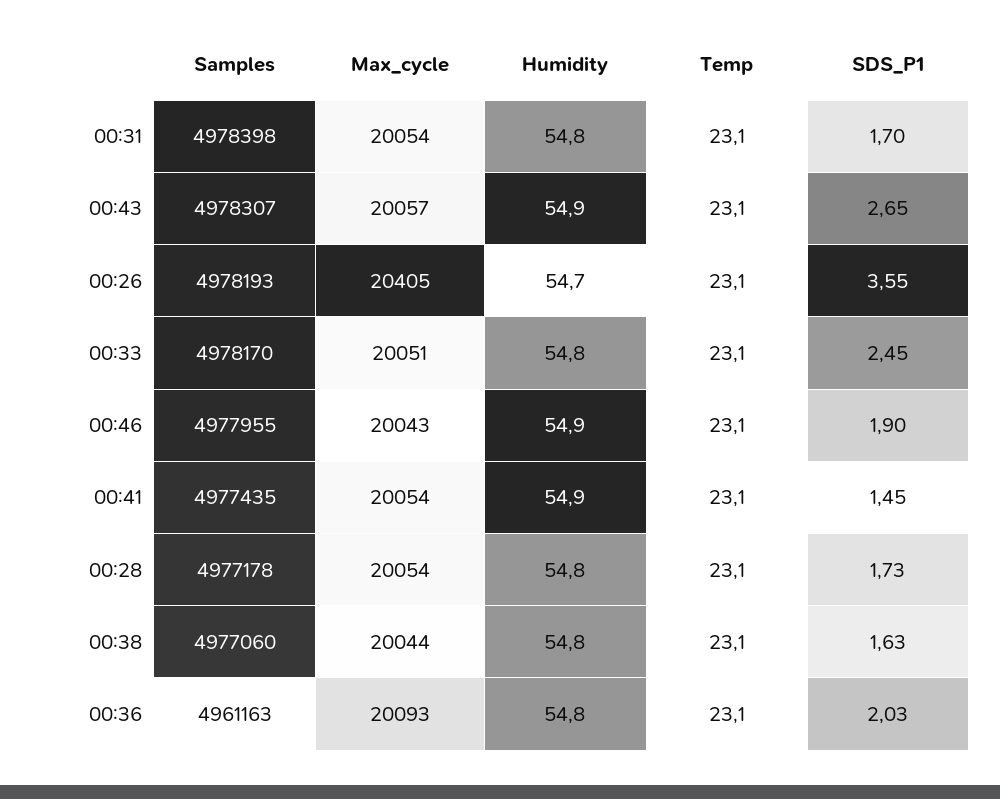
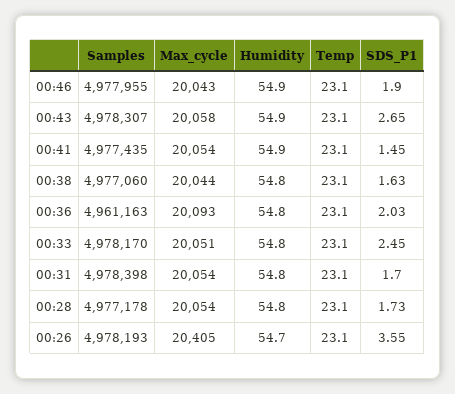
Max_cycle, 00:43: 20057 -> 20058

